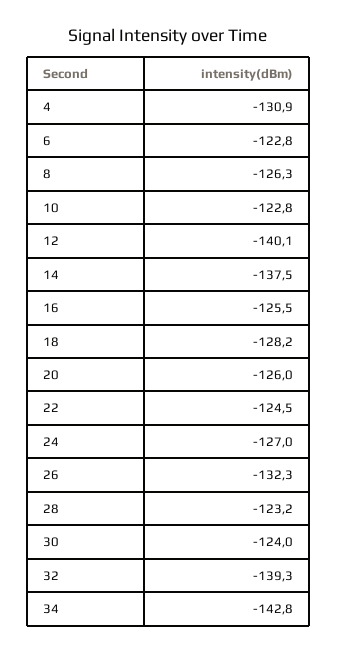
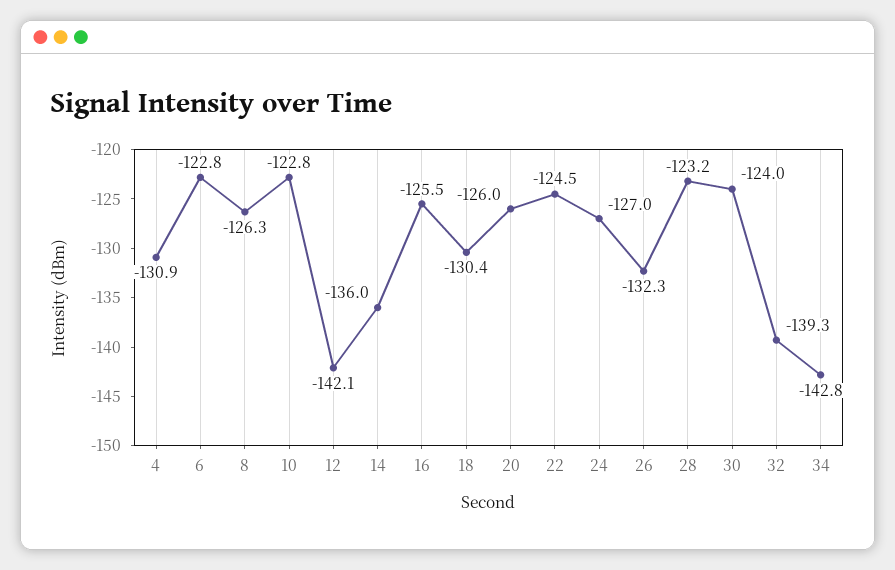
12: -140.1 -> -142.1
14: -137.5 -> -136
18: -128.2 -> -130.4

